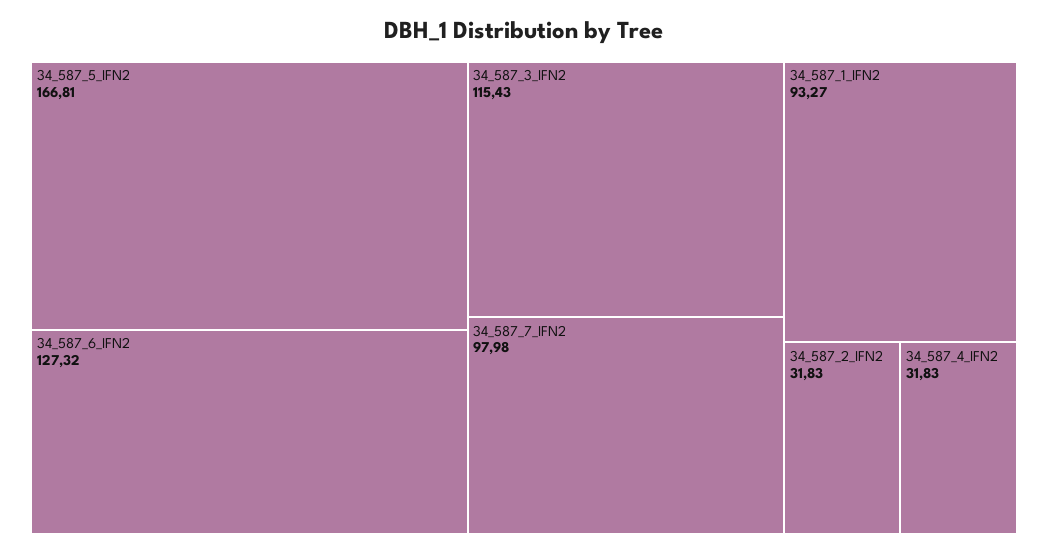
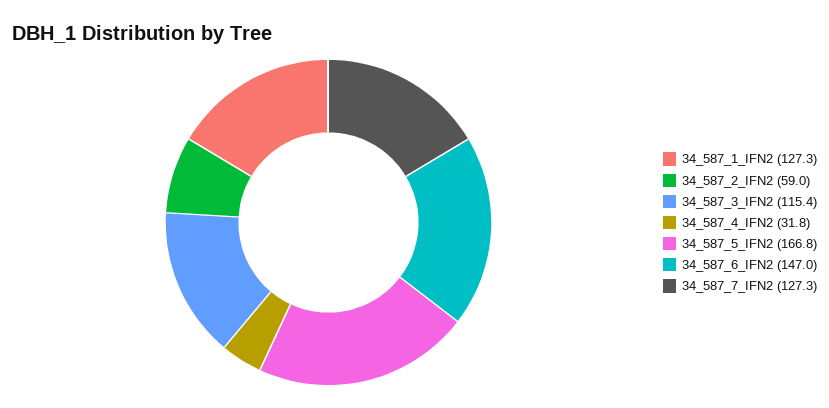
34_587_6_IFN2: 127.32 -> 147
34_587_7_IFN2: 97.98 -> 127.3
34_587_1_IFN2: 93.27 -> 127.3
34_587_2_IFN2: 31.83 -> 59

